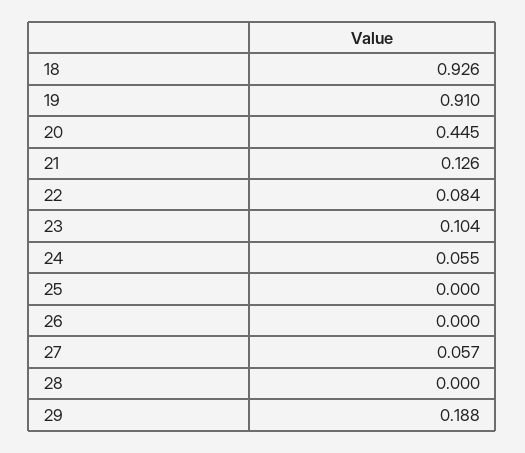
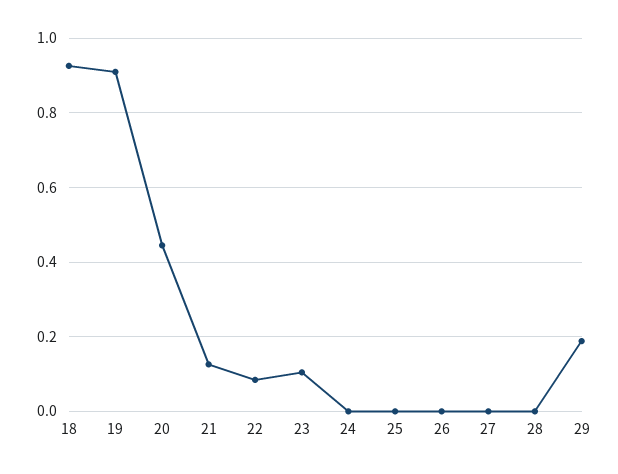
24: 0.055 -> 0
27: 0.057 -> 0

